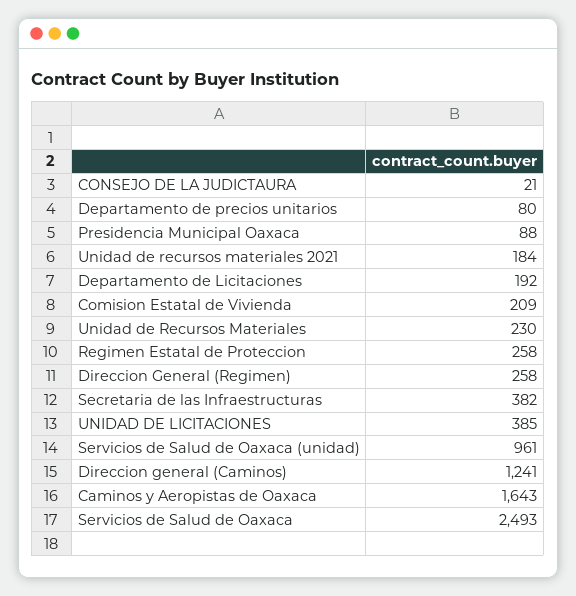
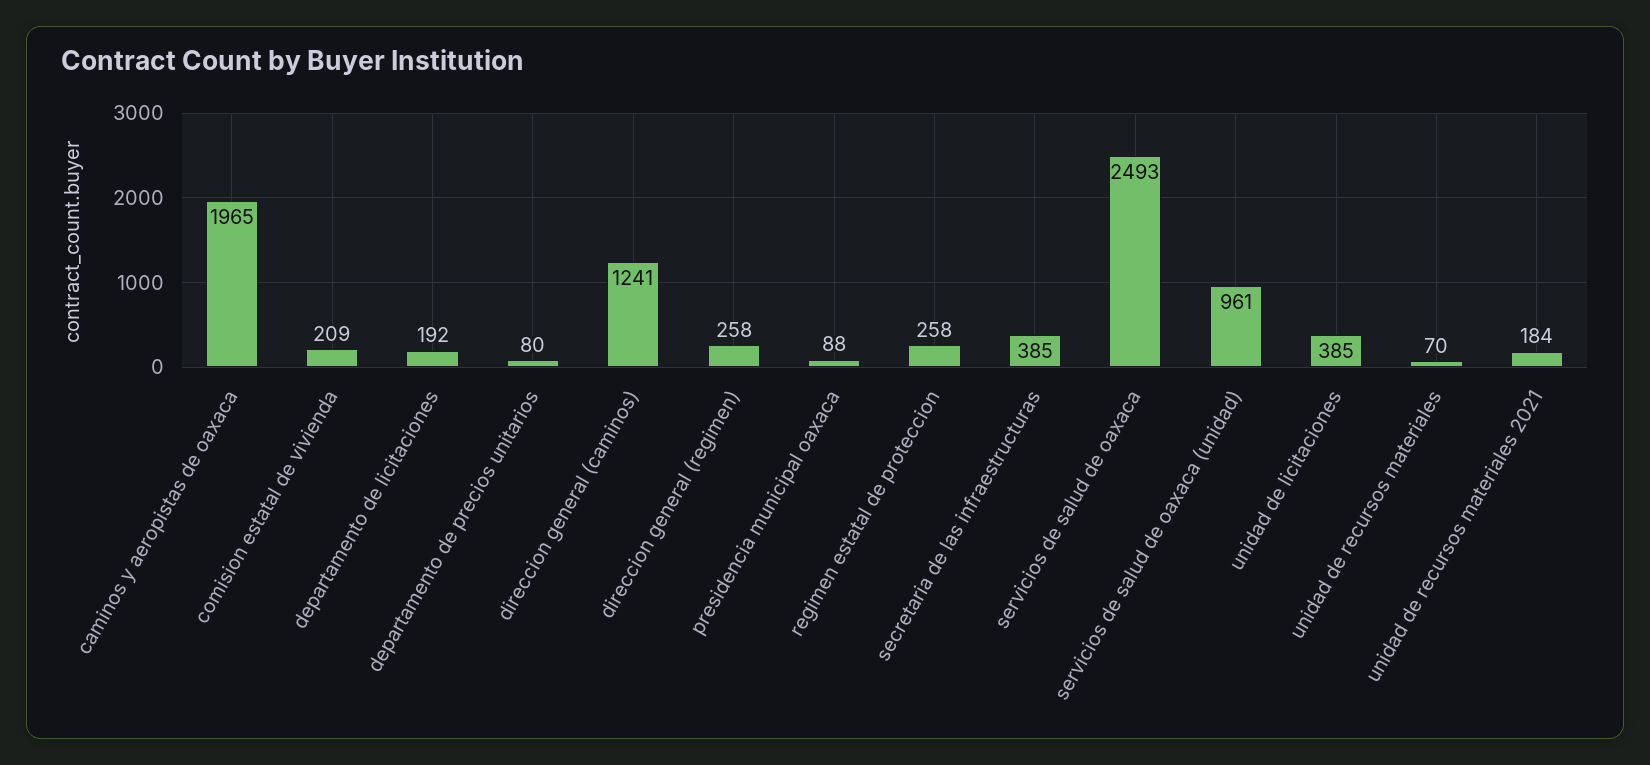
CONSEJO DE LA JUDICTAURA: 21 -> none
Unidad de Recursos Materiales: 230 -> 70
Secretaria de las Infraestructuras: 382 -> 385
Caminos y Aeropistas de Oaxaca: 1643 -> 1965

